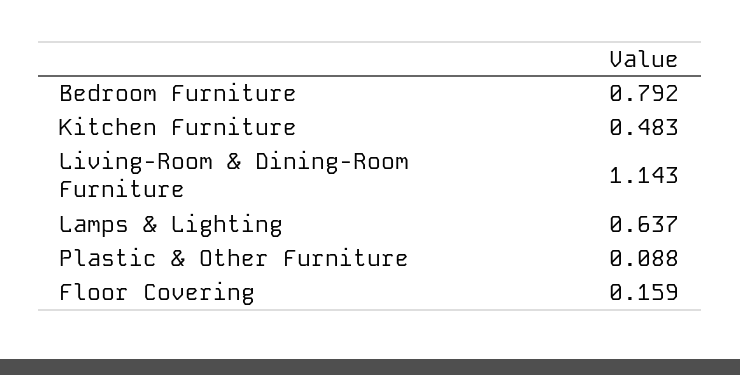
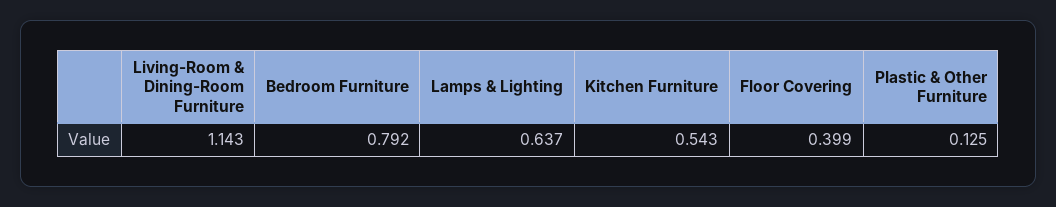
Kitchen Furniture: 0.483 -> 0.543
Plastic & Other Furniture: 0.088 -> 0.125
Floor Covering: 0.159 -> 0.399

